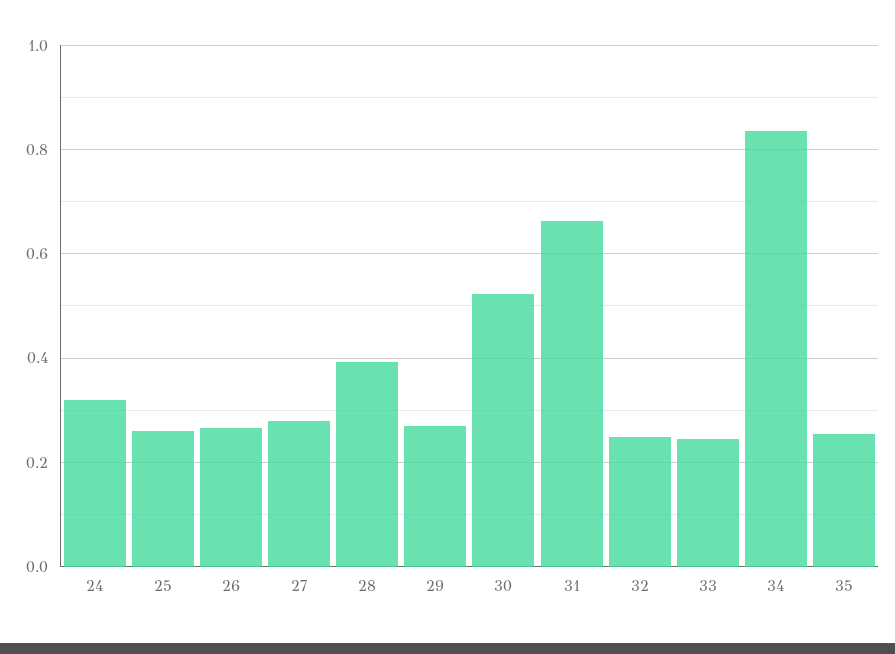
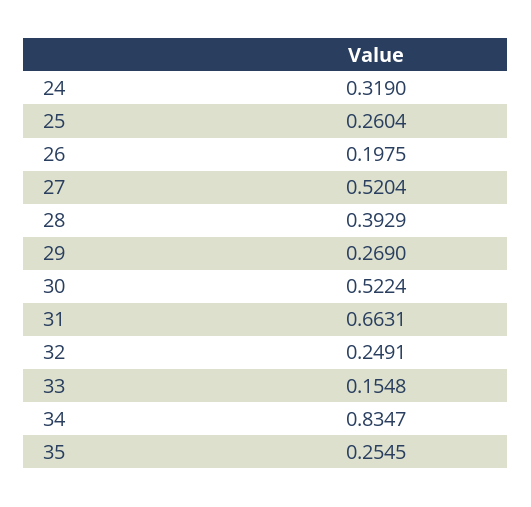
26: 0.26 -> 0.1975
27: 0.28 -> 0.5204
33: 0.24 -> 0.1548

